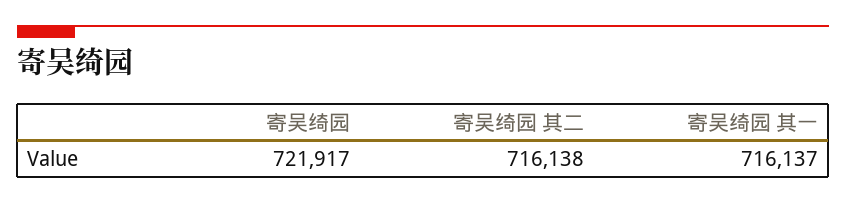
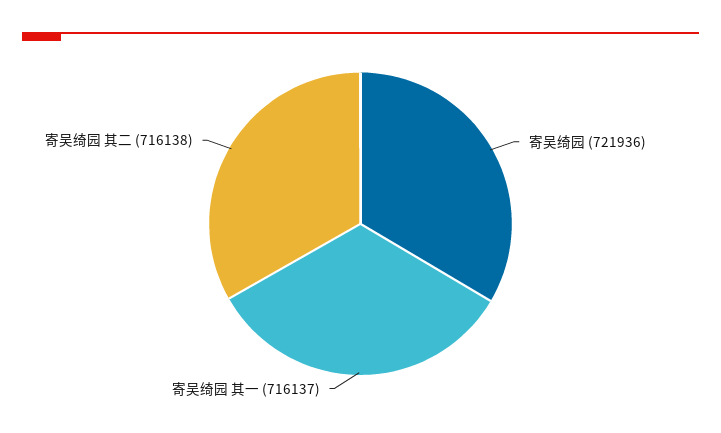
寄吴绮园: 721917 -> 721936

